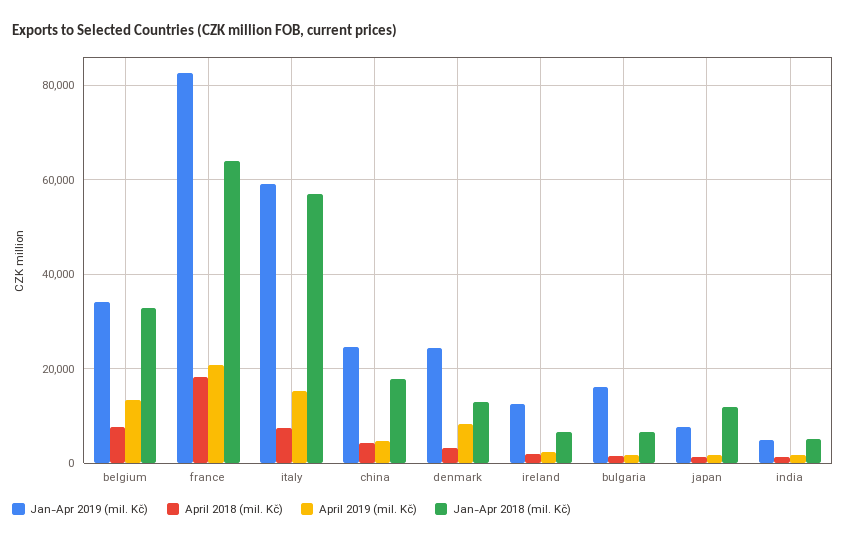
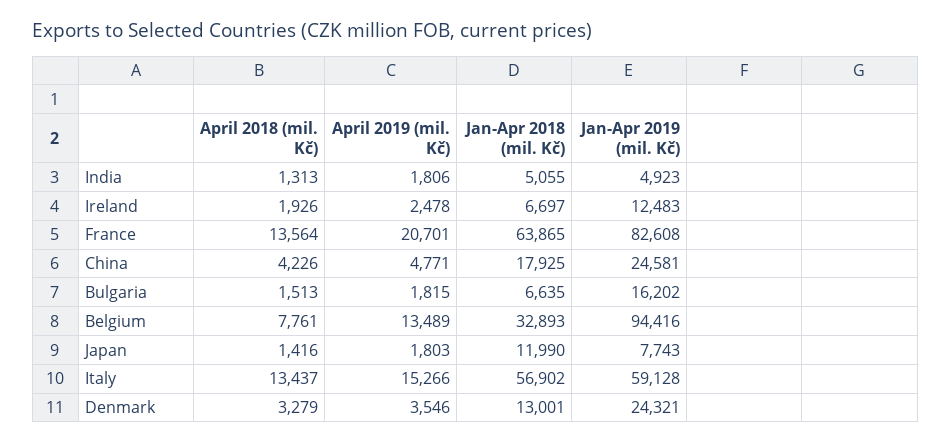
Jan-Apr 2019 (mil. Kč), belgium: 34000 -> 94416
April 2018 (mil. Kč), france: 18000 -> 13564
April 2018 (mil. Kč), italy: 8000 -> 13437
April 2019 (mil. Kč), denmark: 8000 -> 3546

